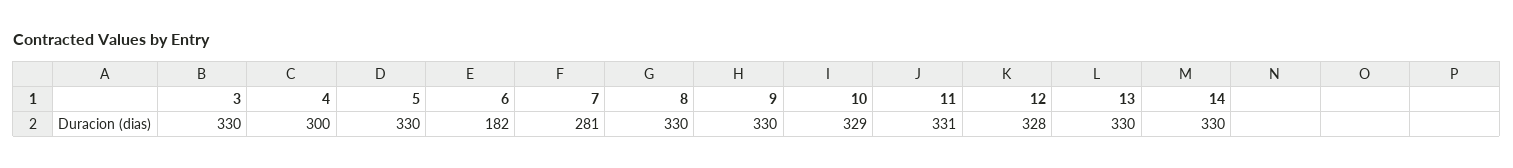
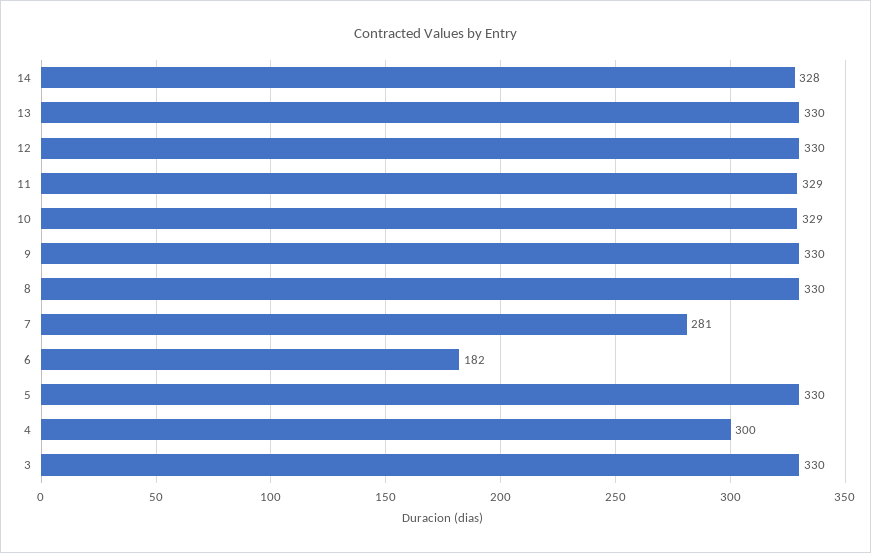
11: 331 -> 329
12: 328 -> 330
14: 330 -> 328

